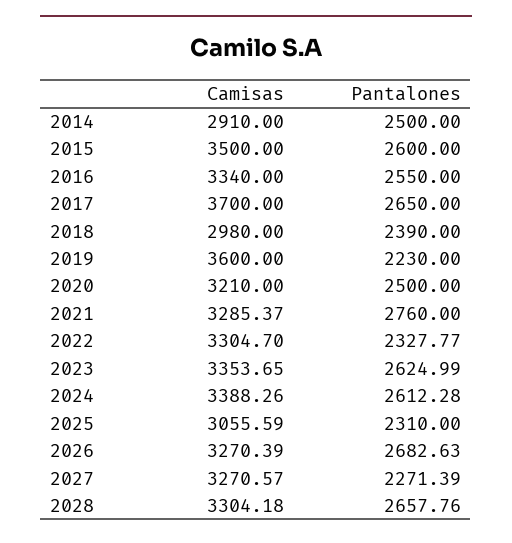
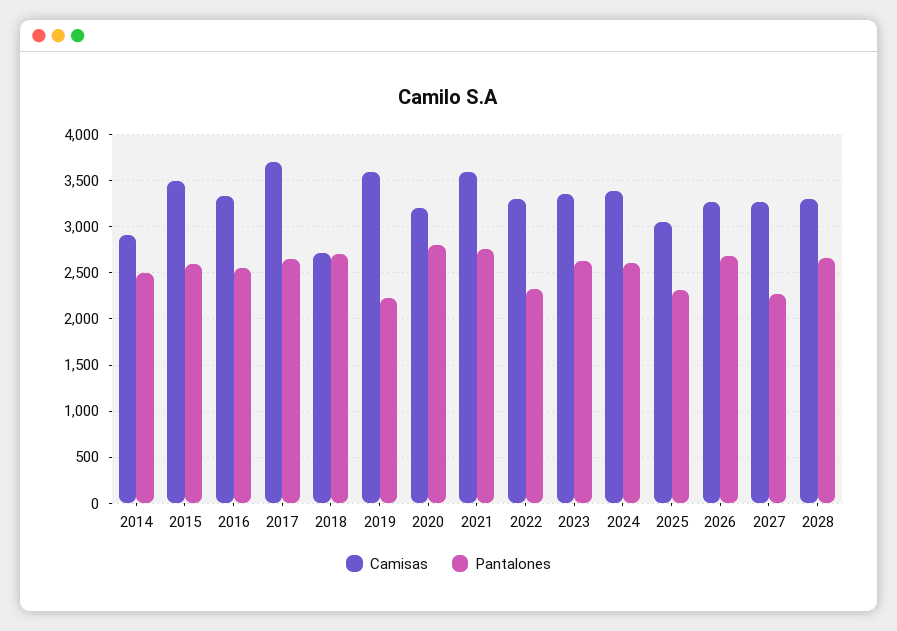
Camisas, 2018: 2980 -> 2700
Pantalones, 2018: 2390 -> 2700
Pantalones, 2020: 2500 -> 2800
Camisas, 2021: 3285.37 -> 3600

